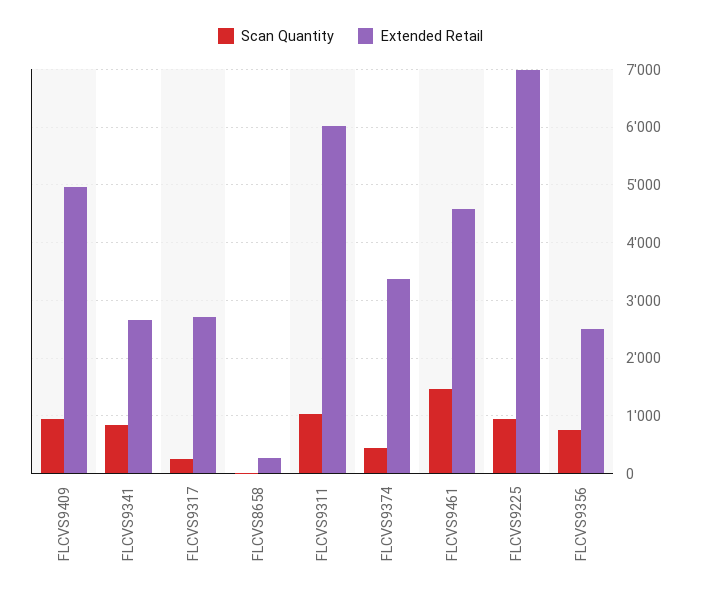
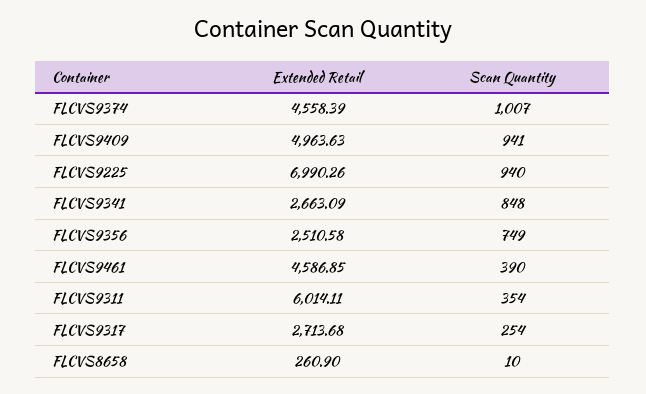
Scan Quantity, FLCVS9311: 1000 -> 354
Scan Quantity, FLCVS9374: 400 -> 1007
Extended Retail, FLCVS9374: 3400 -> 4558.39
Scan Quantity, FLCVS9461: 1400 -> 390

